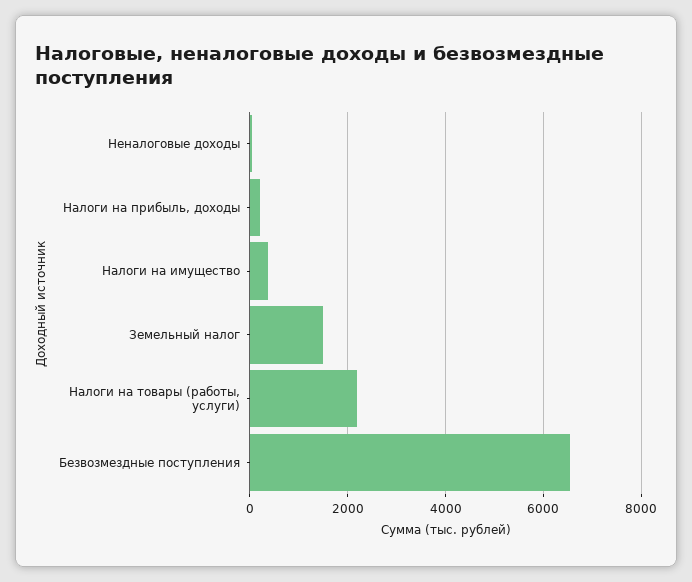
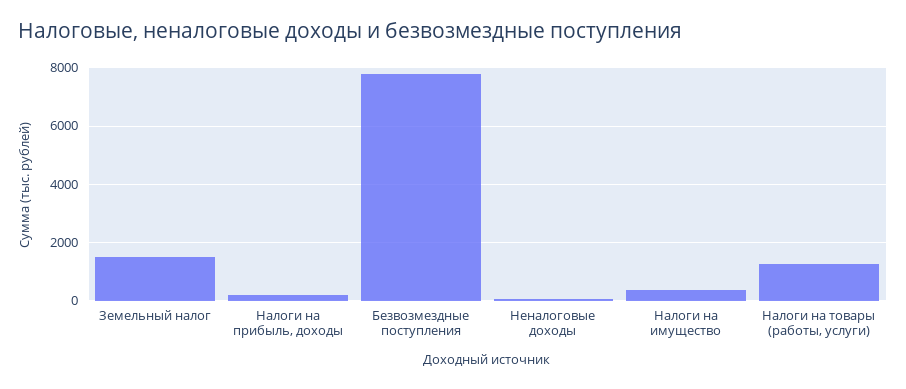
Налоги на товары (работы, услуги): 2200 -> 1250
Безвозмездные поступления: 6600 -> 7750

